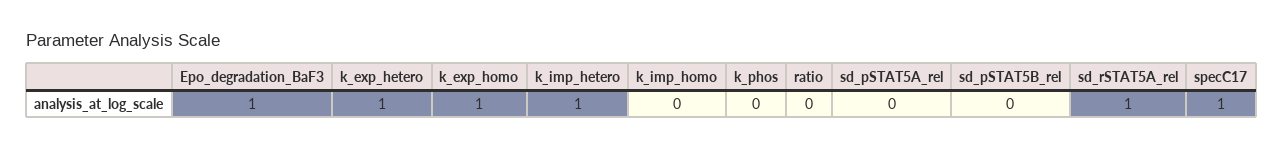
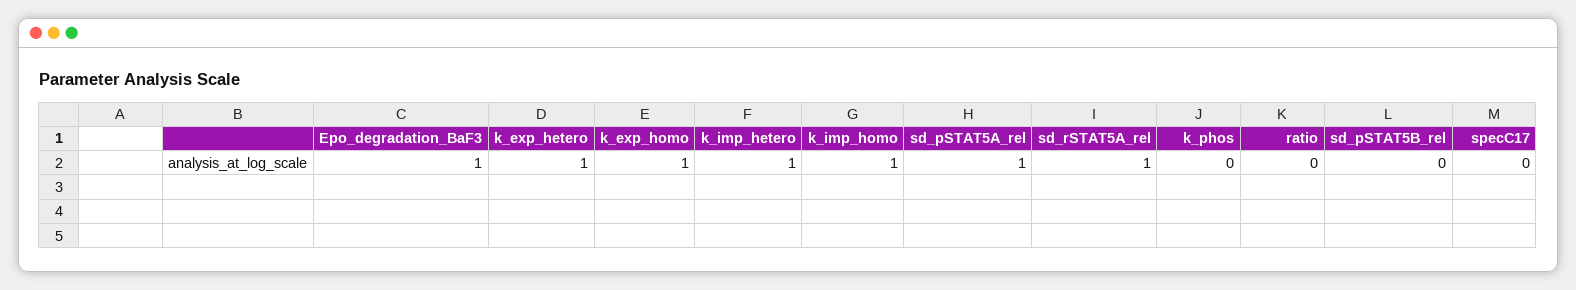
k_imp_homo: 0 -> 1
sd_pSTAT5A_rel: 0 -> 1
specC17: 1 -> 0

